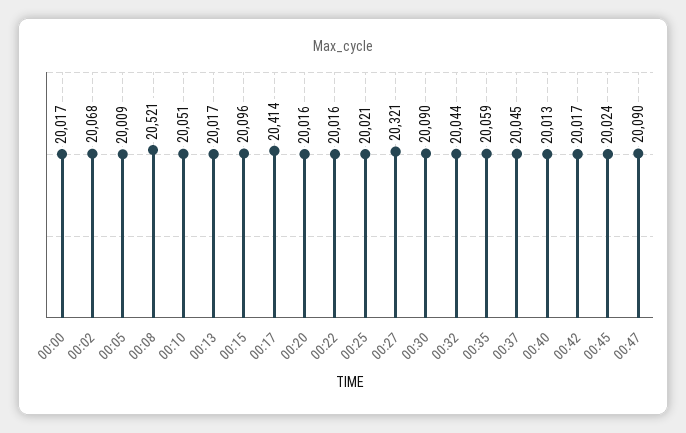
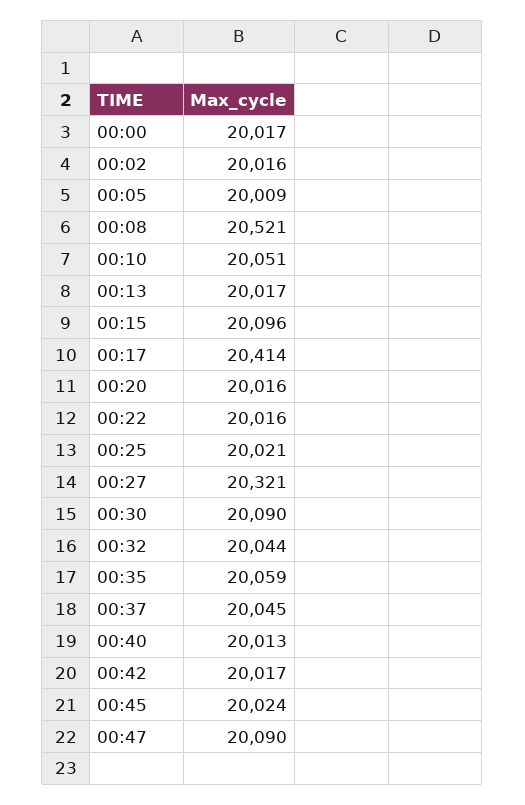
00:02: 20068 -> 20016

